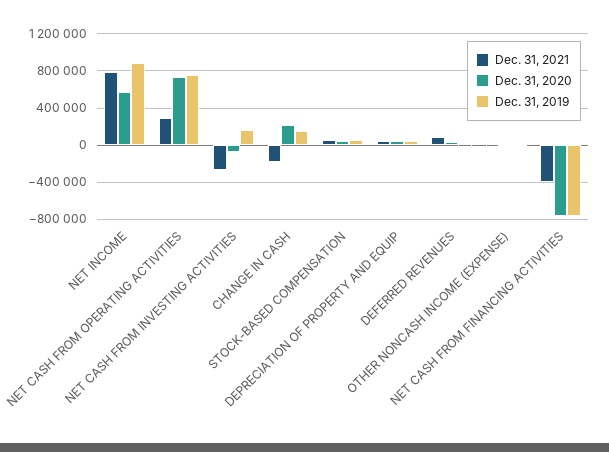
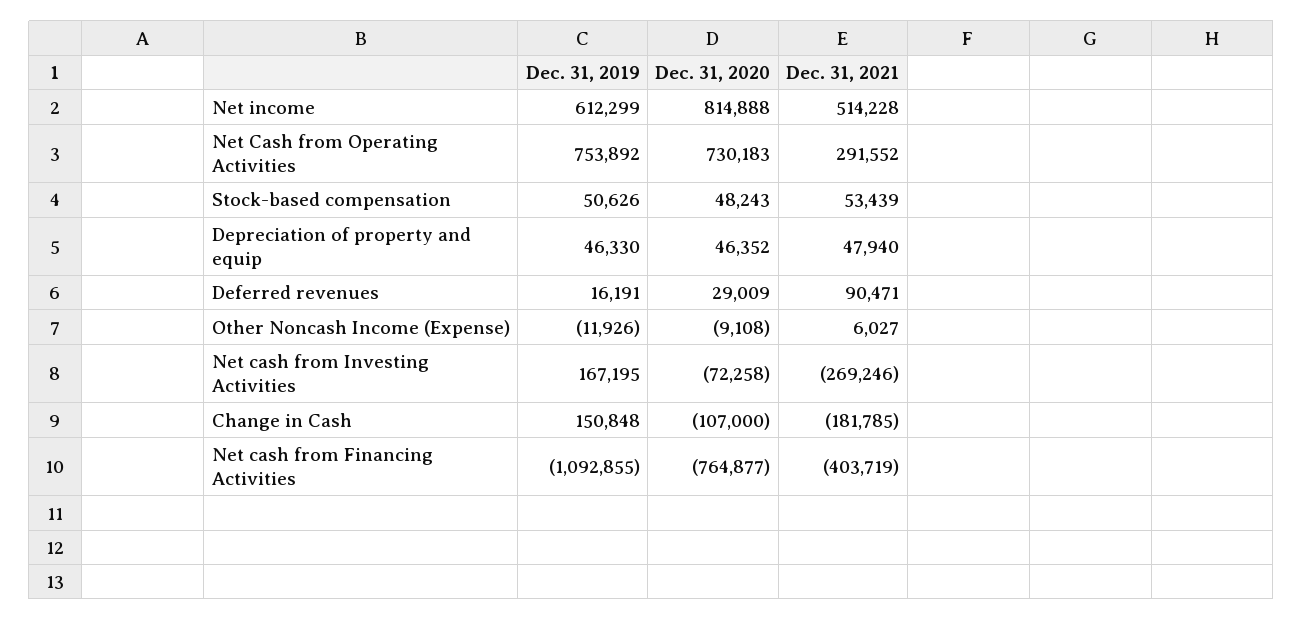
Dec. 31, 2021, NET INCOME: 800000 -> 514228
Dec. 31, 2020, NET INCOME: 600000 -> 814888
Dec. 31, 2019, NET INCOME: 900000 -> 612299
Dec. 31, 2020, CHANGE IN CASH: 200000 -> -107000
Dec. 31, 2019, NET CASH FROM FINANCING ACTIVITIES: -800000 -> -1092855

